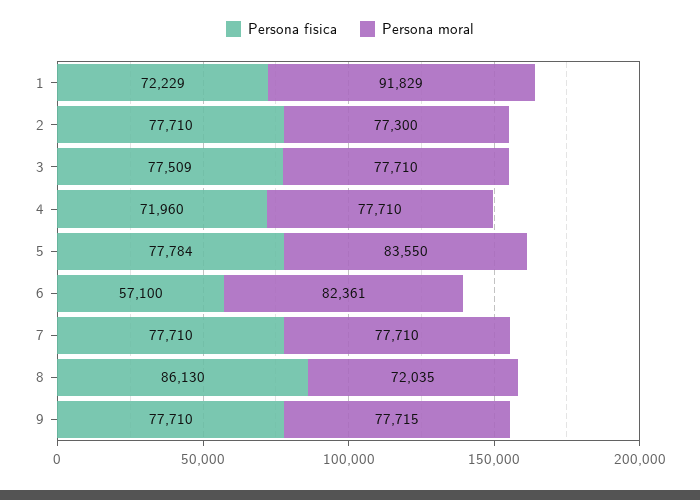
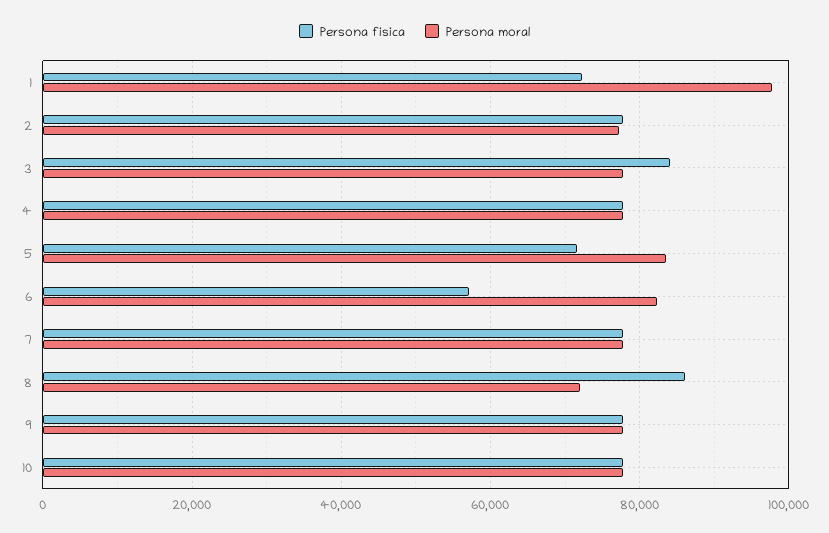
Persona moral, 1: 91829 -> 98000
Persona fisica, 3: 77509 -> 84000
Persona fisica, 4: 71960 -> 78000
Persona fisica, 5: 77784 -> 72000
Persona fisica, 10: none -> 78000
Persona moral, 10: none -> 78000

